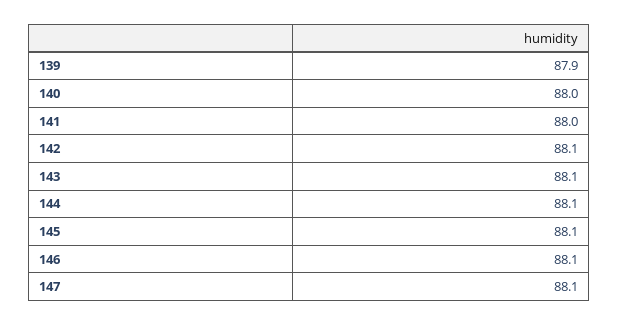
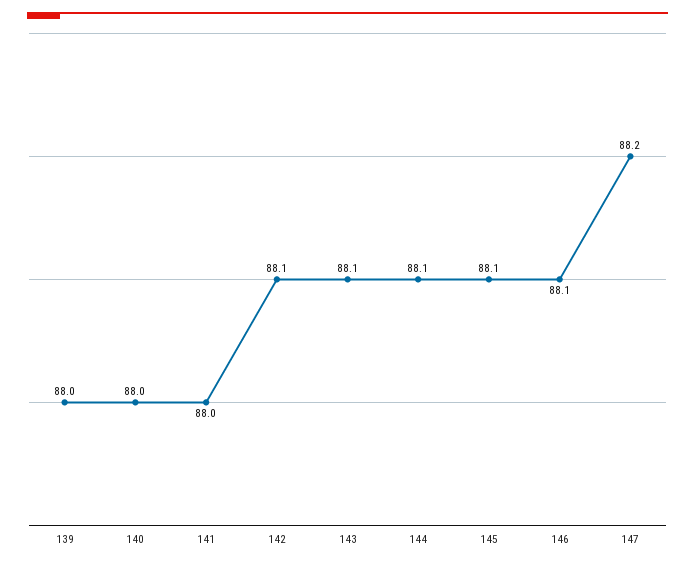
139: 87.9 -> 88
147: 88.1 -> 88.2

